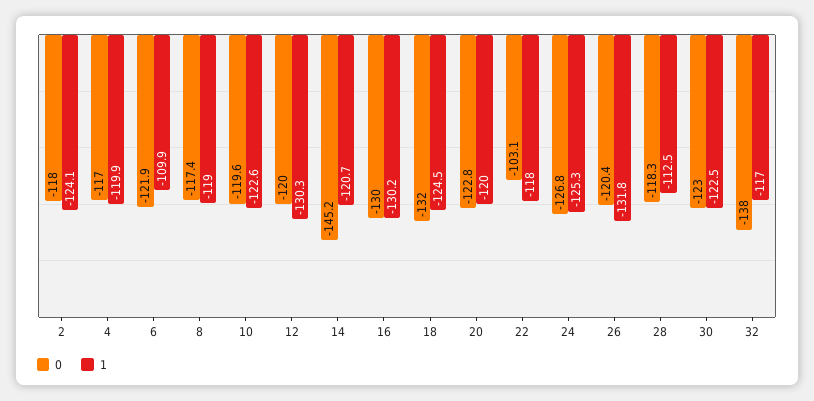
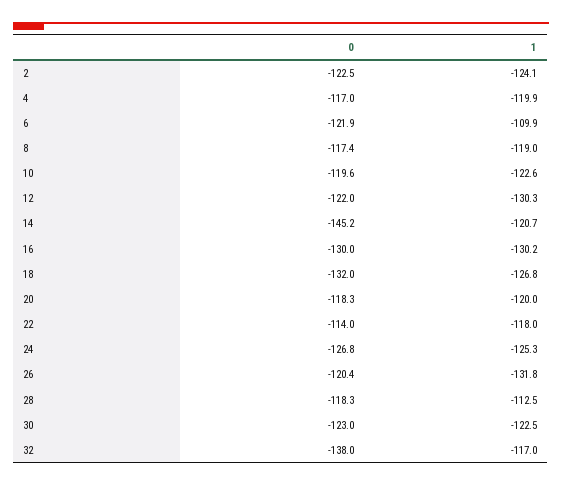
0, 2: -118 -> -122.5
0, 12: -120 -> -122
1, 18: -124.5 -> -126.8
0, 20: -122.8 -> -118.3
0, 22: -103.1 -> -114

